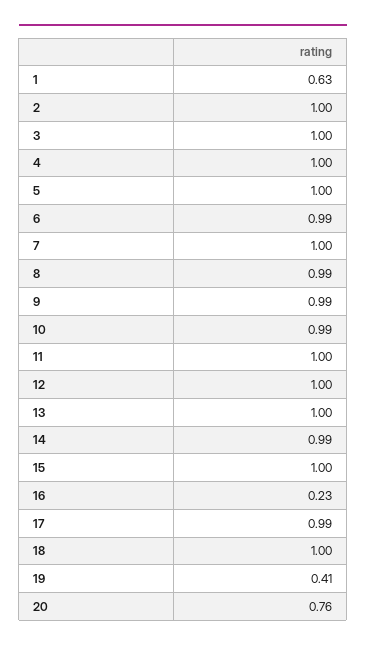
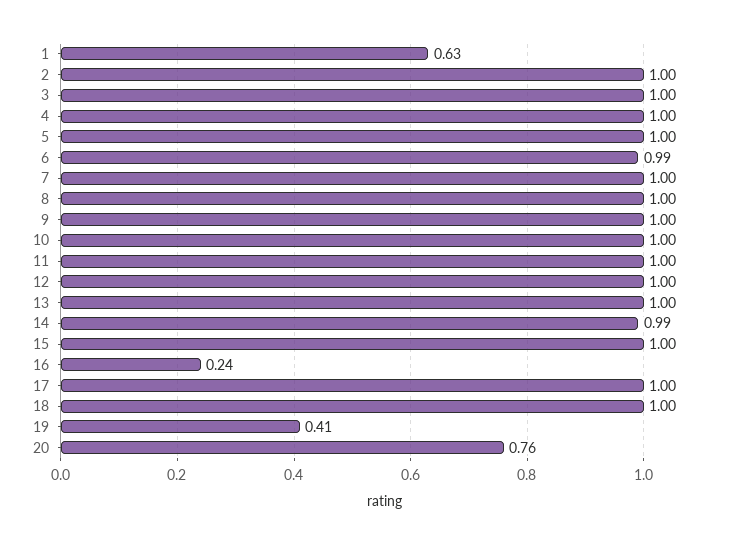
8: 0.99 -> 1
9: 0.99 -> 1
10: 0.99 -> 1
16: 0.23 -> 0.24
17: 0.99 -> 1

